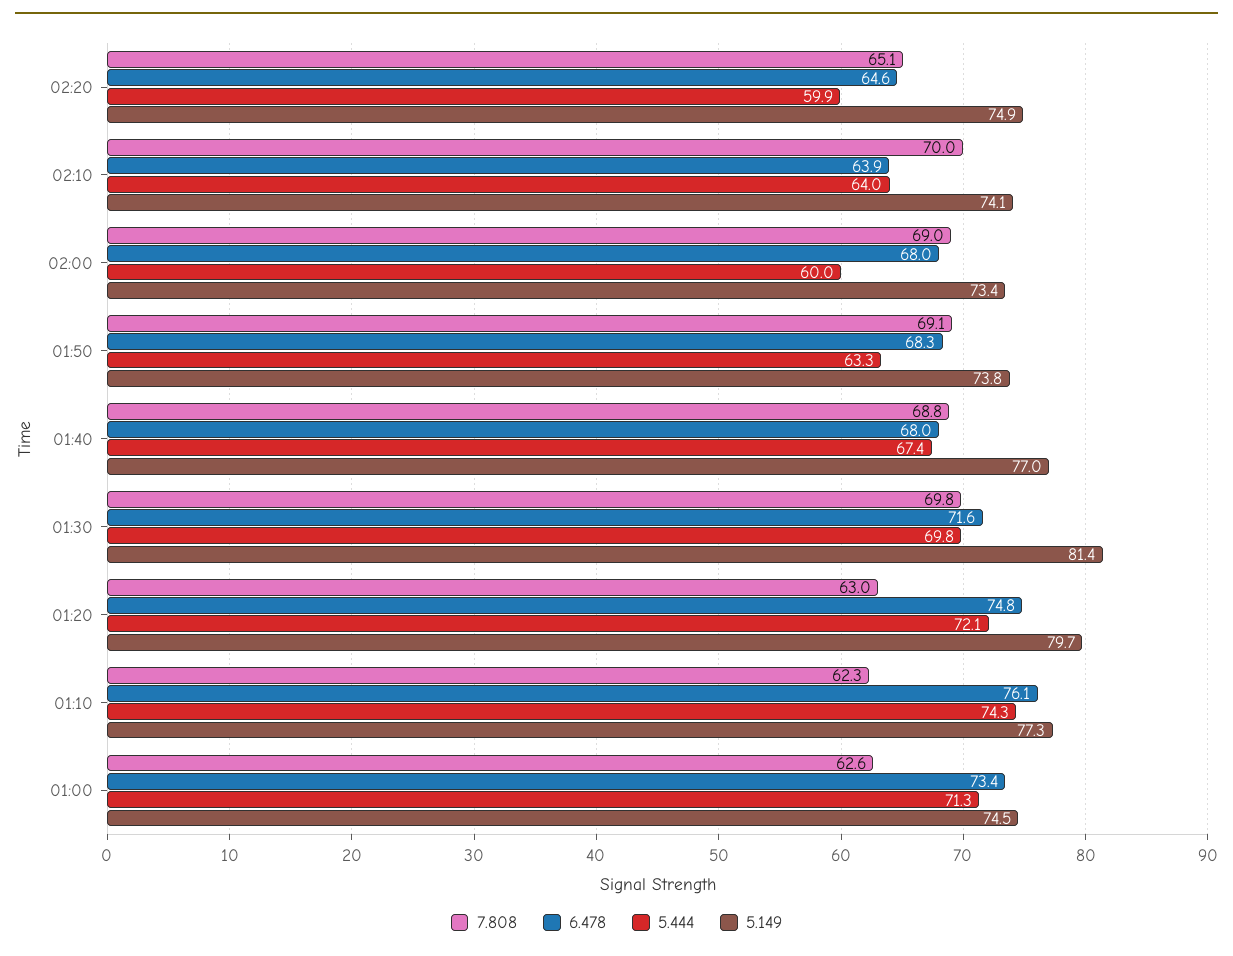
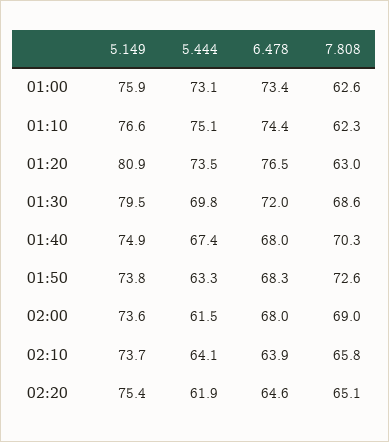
5.444, 02:20: 59.9 -> 61.9
5.149, 02:20: 74.9 -> 75.4
7.808, 02:10: 70 -> 65.8
5.444, 02:10: 64 -> 64.1
5.149, 02:10: 74.1 -> 73.7
5.444, 02:00: 60 -> 61.5
5.149, 02:00: 73.4 -> 73.6
7.808, 01:50: 69.1 -> 72.6
7.808, 01:40: 68.8 -> 70.3
5.149, 01:40: 77 -> 74.9
7.808, 01:30: 69.8 -> 68.6
6.478, 01:30: 71.6 -> 72
5.149, 01:30: 81.4 -> 79.5
6.478, 01:20: 74.8 -> 76.5
5.444, 01:20: 72.1 -> 73.5
5.149, 01:20: 79.7 -> 80.9
6.478, 01:10: 76.1 -> 74.4
5.444, 01:10: 74.3 -> 75.1
5.149, 01:10: 77.3 -> 76.6
5.444, 01:00: 71.3 -> 73.1
5.149, 01:00: 74.5 -> 75.9

